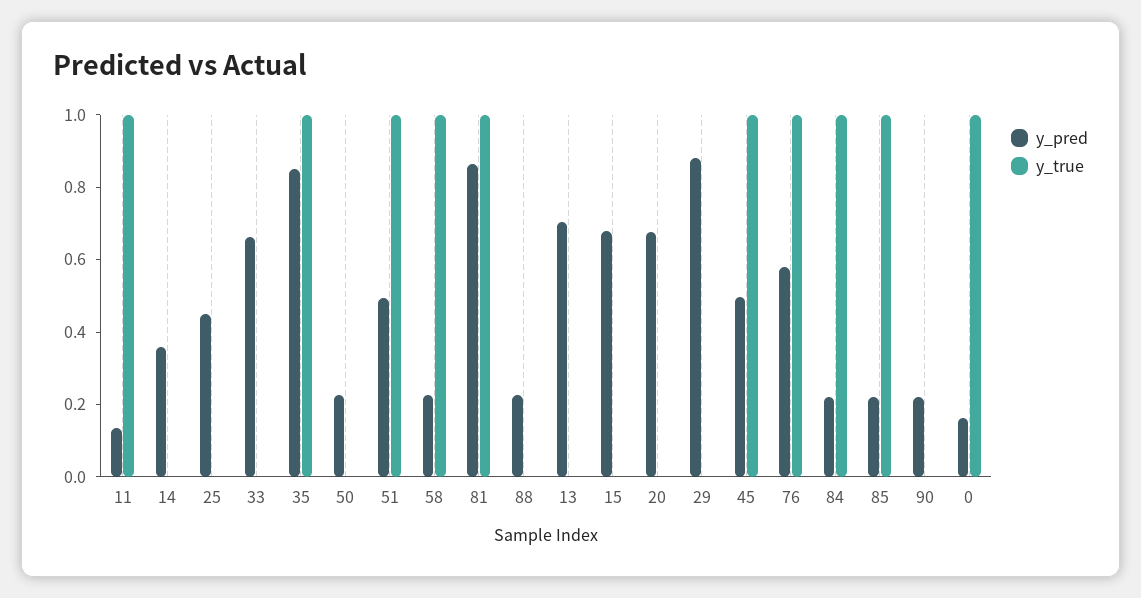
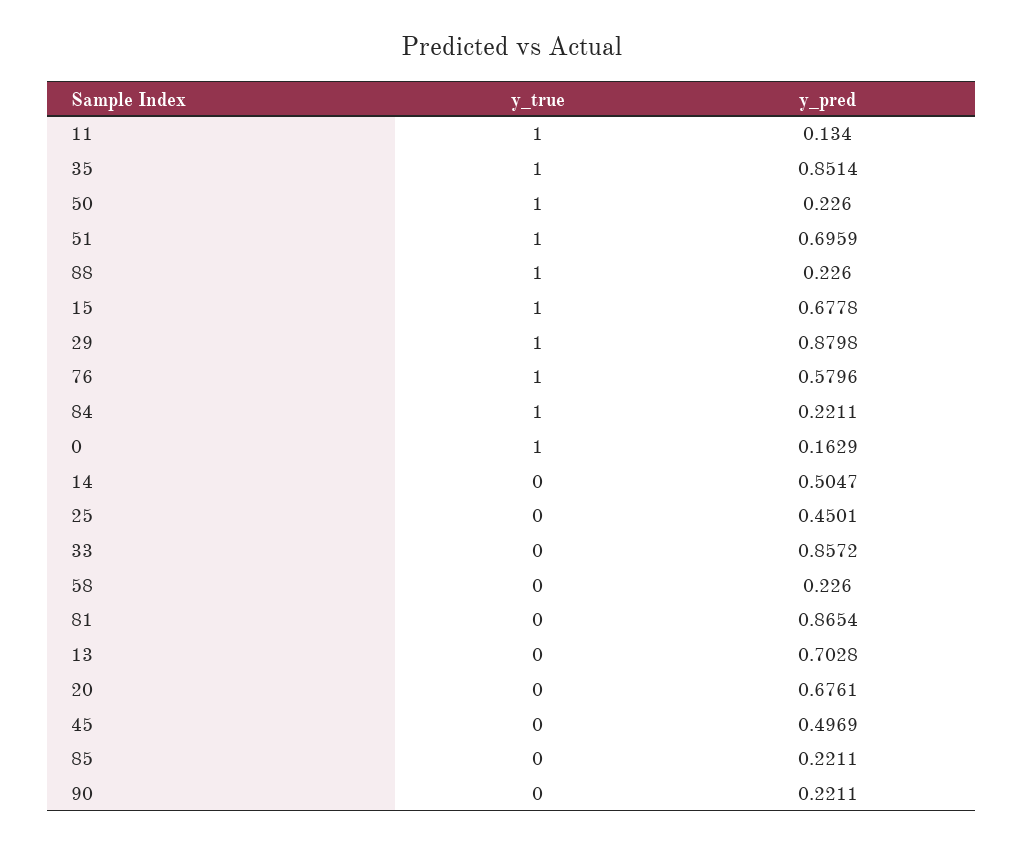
y_pred, 14: 0.35 -> 0.5047
y_pred, 33: 0.65 -> 0.8572
y_true, 50: 0 -> 1
y_pred, 51: 0.5 -> 0.6959
y_true, 58: 1 -> 0
y_true, 81: 1 -> 0
y_true, 88: 0 -> 1
y_true, 15: 0 -> 1
y_true, 29: 0 -> 1
y_true, 45: 1 -> 0
y_true, 85: 1 -> 0

